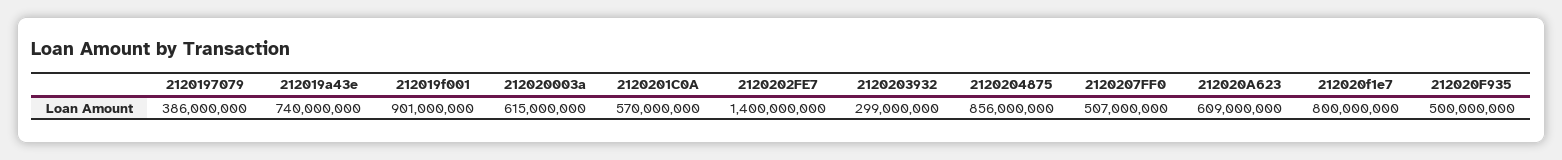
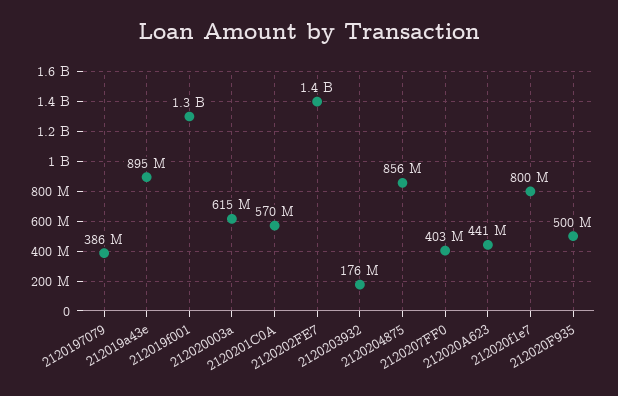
212019a43e: 740000000 -> 895000000
212019f001: 901000000 -> 1300000000
2120203932: 299000000 -> 176000000
2120207FF0: 507000000 -> 403000000
212020A623: 609000000 -> 441000000

